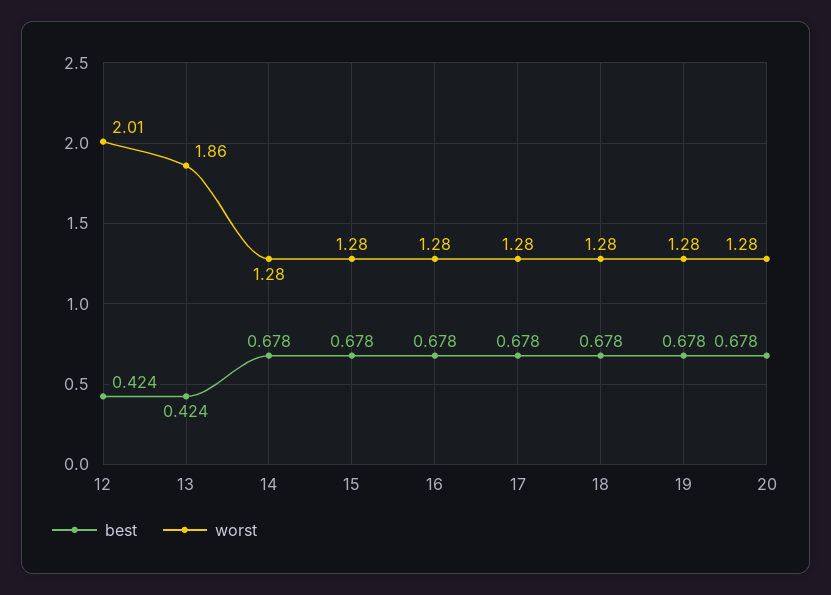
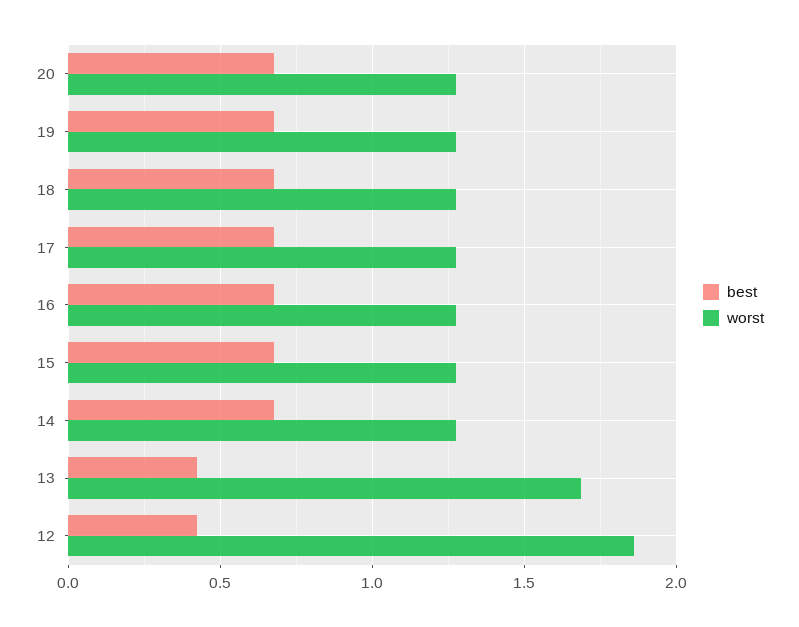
worst, 12: 2.01 -> 1.85
worst, 13: 1.86 -> 1.7

